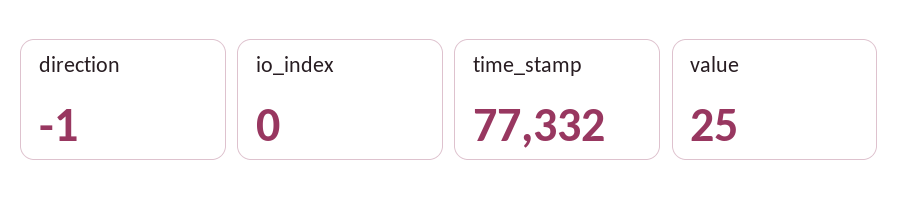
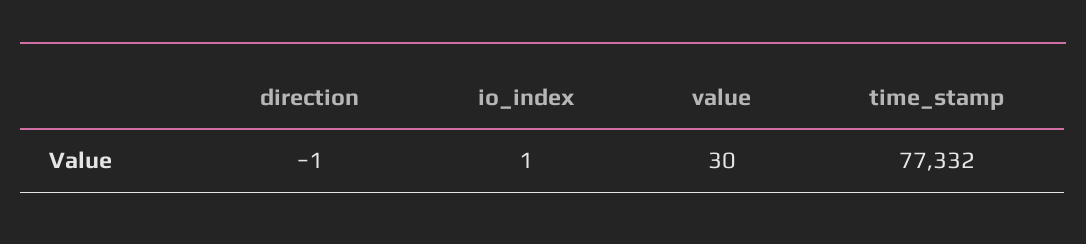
io_index: 0 -> 1
value: 25 -> 30

